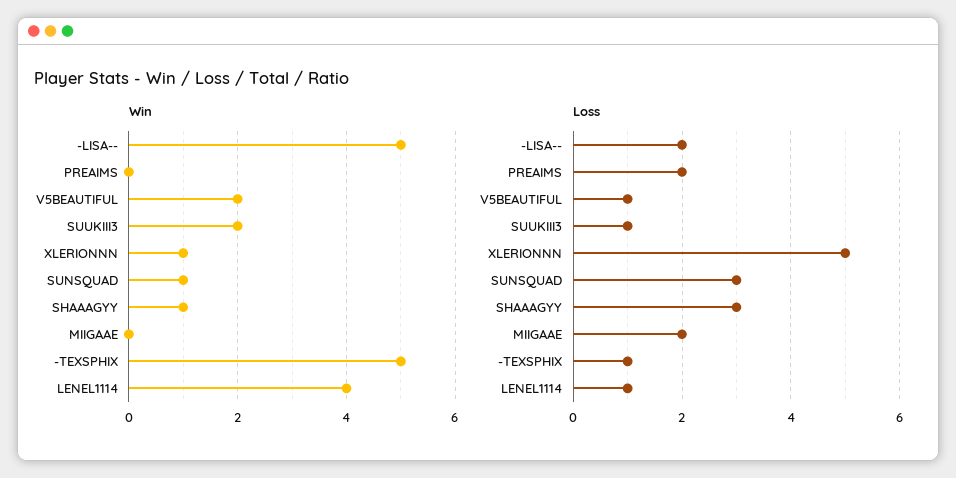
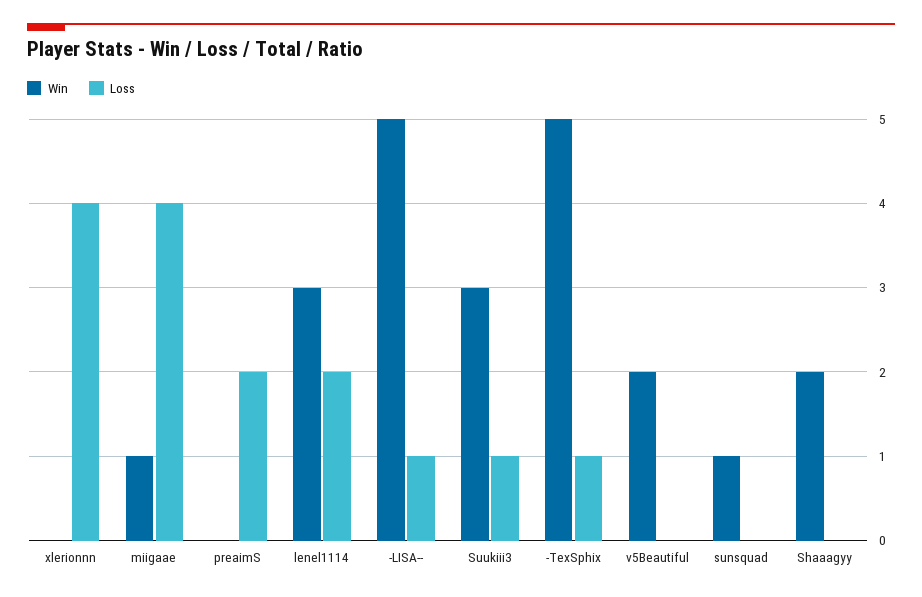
Win, SUUKIII3: 2 -> 3
Win, XLERIONNN: 1 -> 0
Win, SHAAAGYY: 1 -> 2
Win, MIIGAAE: 0 -> 1
Win, LENEL1114: 4 -> 3
Loss, -LISA--: 2 -> 1
Loss, V5BEAUTIFUL: 1 -> 0
Loss, XLERIONNN: 5 -> 4
Loss, SUNSQUAD: 3 -> 0
Loss, SHAAAGYY: 3 -> 0
Loss, MIIGAAE: 2 -> 4
Loss, LENEL1114: 1 -> 2

